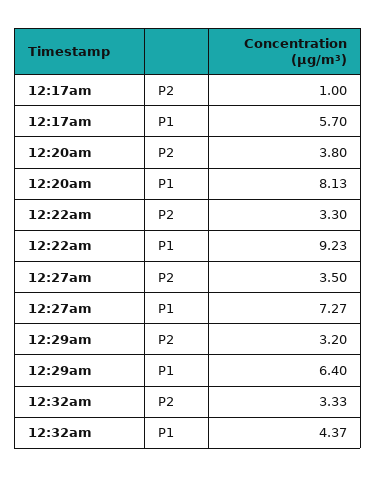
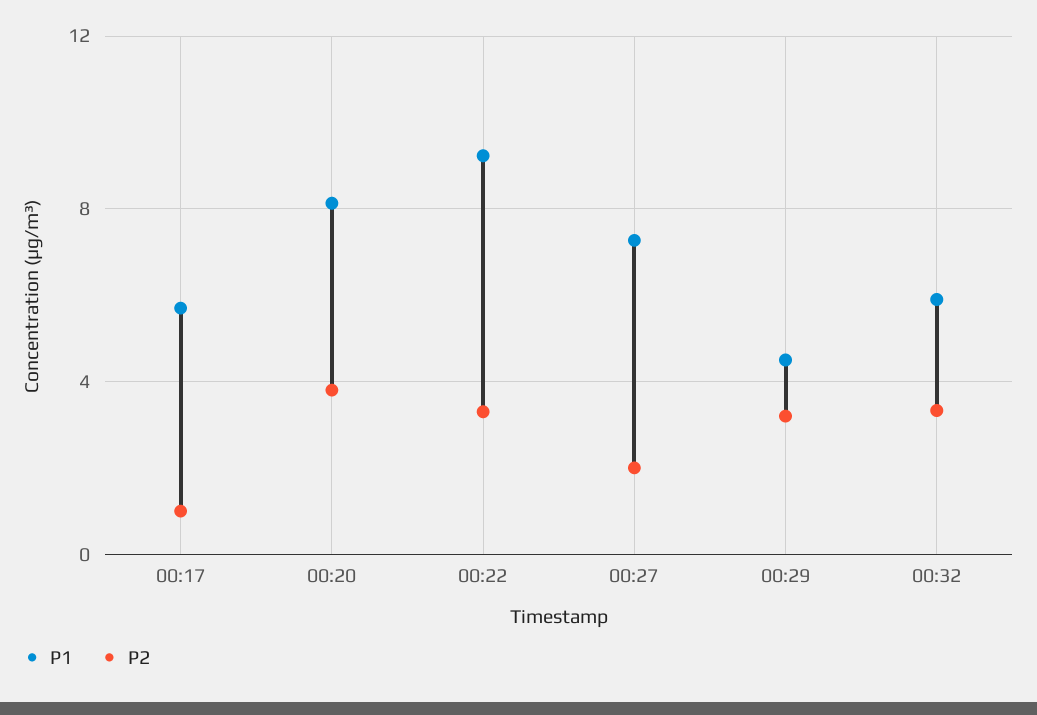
P2, 12:27am: 3.5 -> 2
P1, 12:29am: 6.4 -> 4.5
P1, 12:32am: 4.37 -> 6

